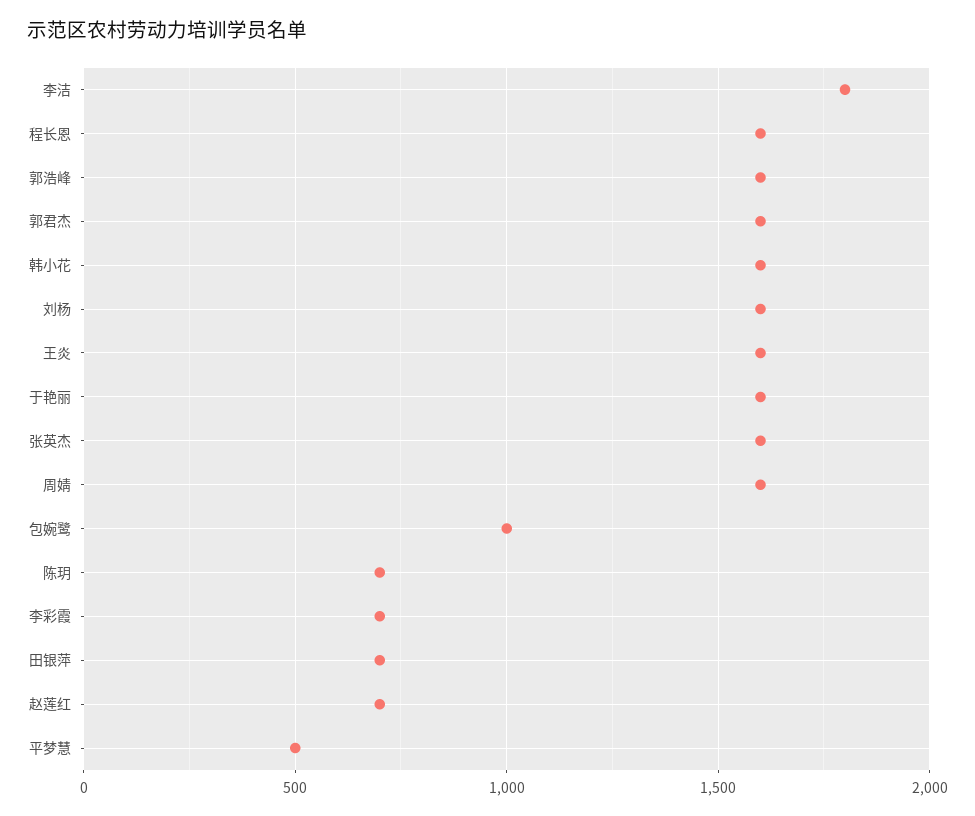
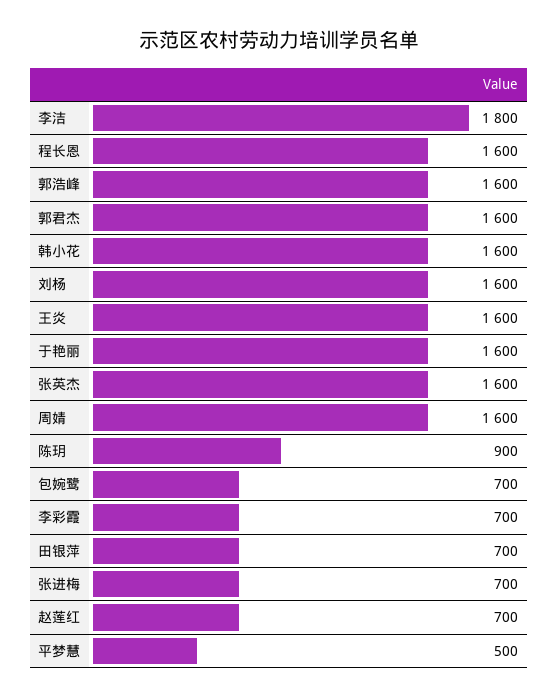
包婉鹭: 1000 -> 700
陈玥: 700 -> 900
张进梅: none -> 700

